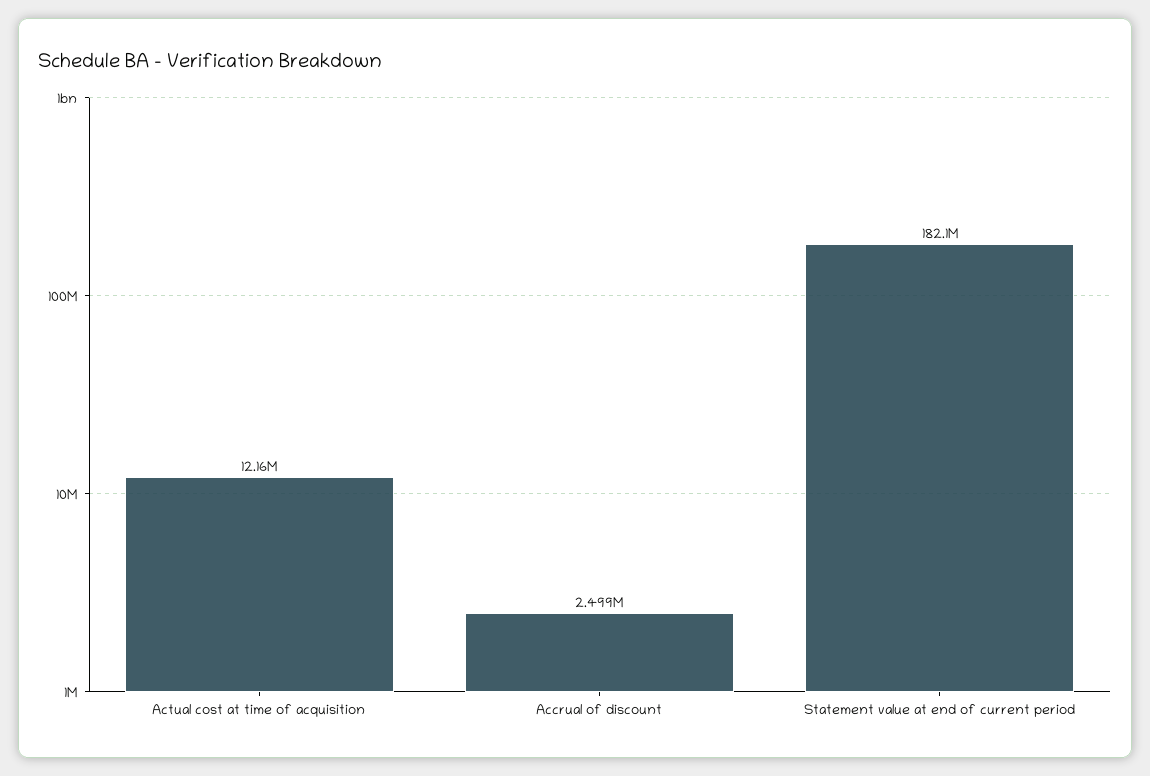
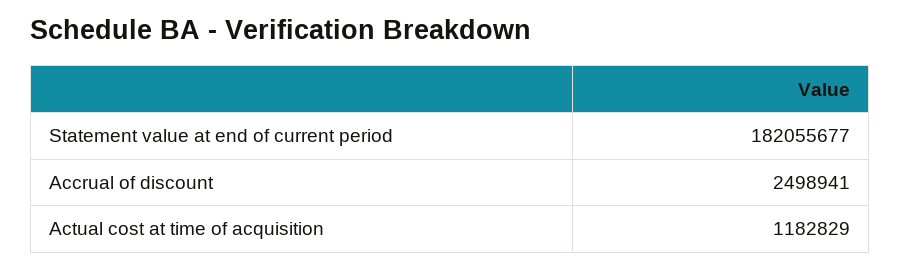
Actual cost at time of acquisition: 12160000 -> 1182829

